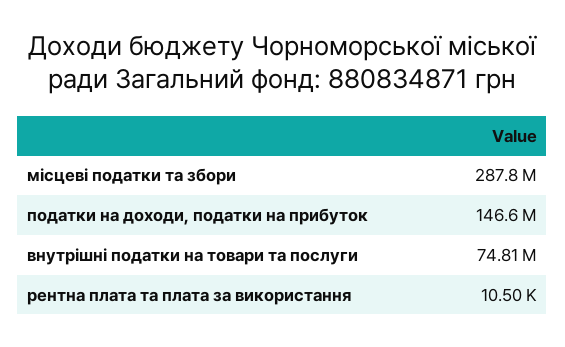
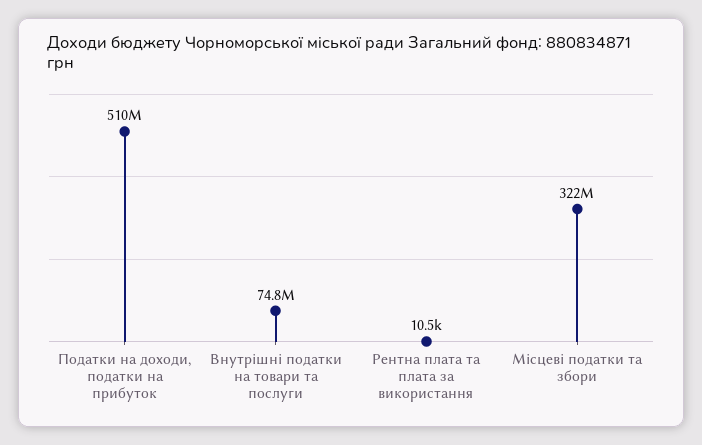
місцеві податки та збори: 287800000 -> 322000000
податки на доходи, податки на прибуток: 146600000 -> 510000000

